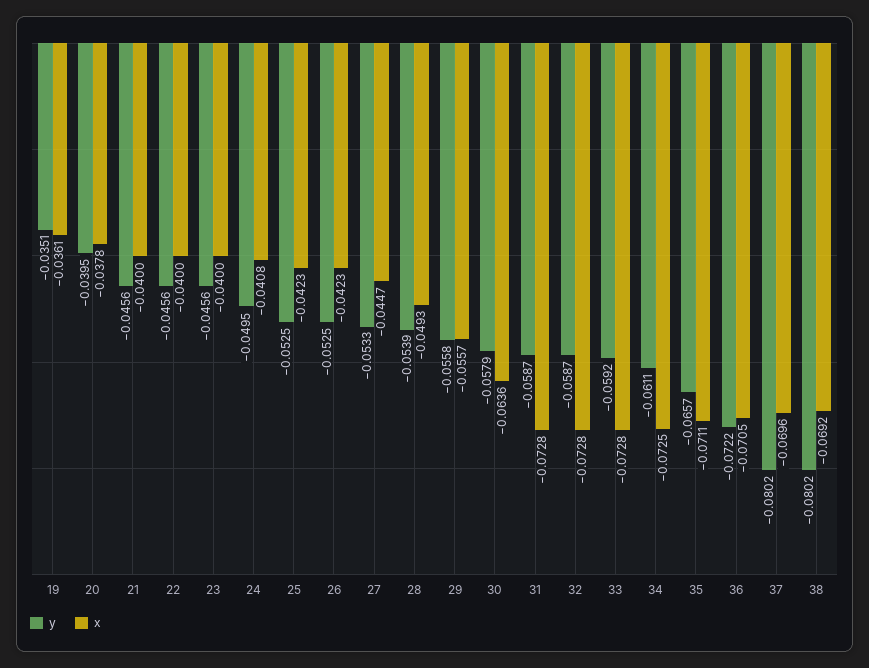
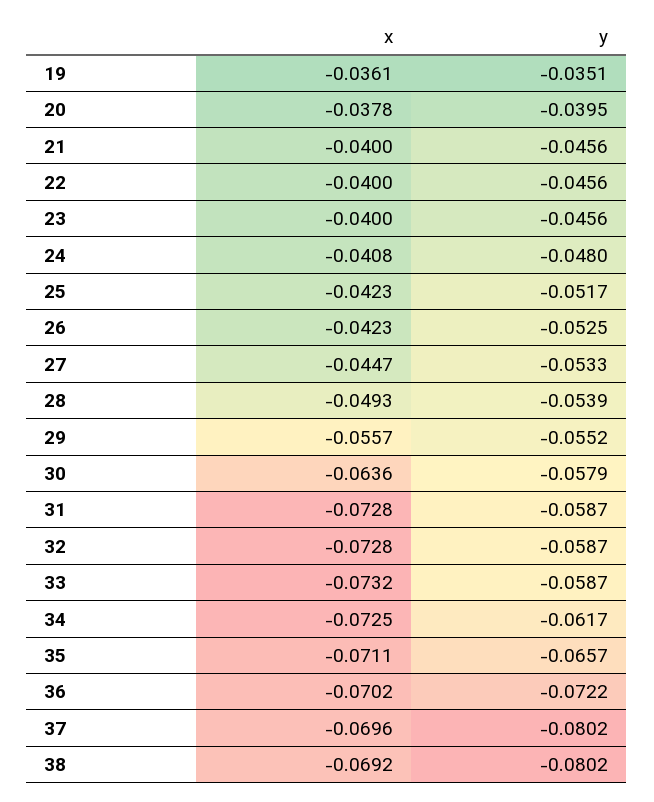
y, 24: -0.0495 -> -0.048
y, 25: -0.0525 -> -0.0517
y, 29: -0.0558 -> -0.0552
y, 33: -0.0592 -> -0.0587
x, 33: -0.0728 -> -0.0732
y, 34: -0.0611 -> -0.0617
x, 36: -0.0705 -> -0.0702

